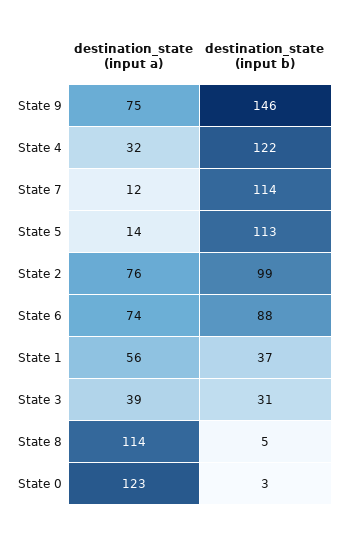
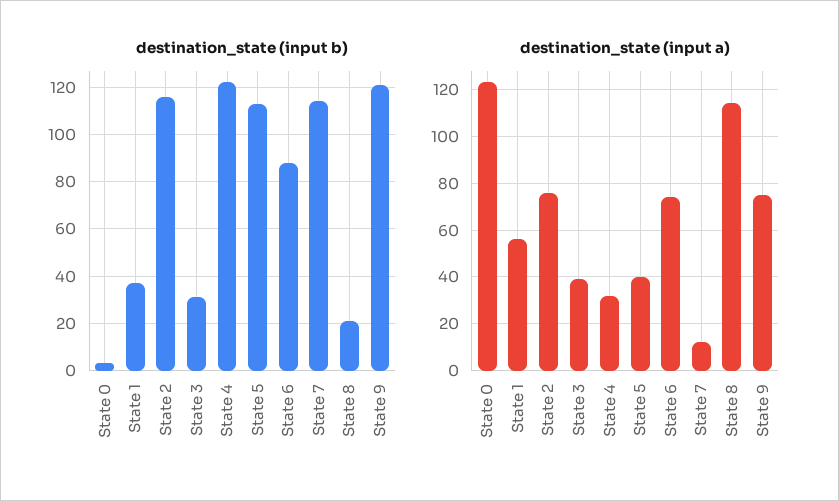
destination_state (input b), State 9: 146 -> 120
destination_state (input a), State 5: 14 -> 40
destination_state (input b), State 2: 99 -> 115
destination_state (input b), State 8: 5 -> 20

